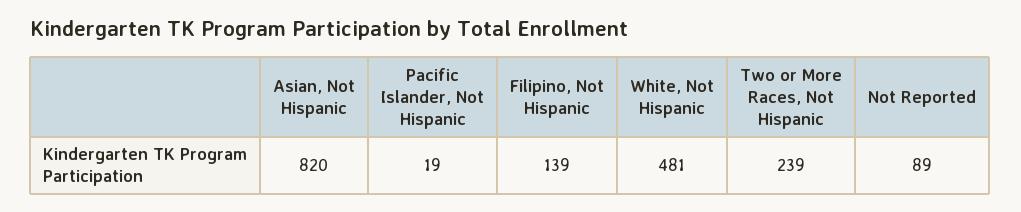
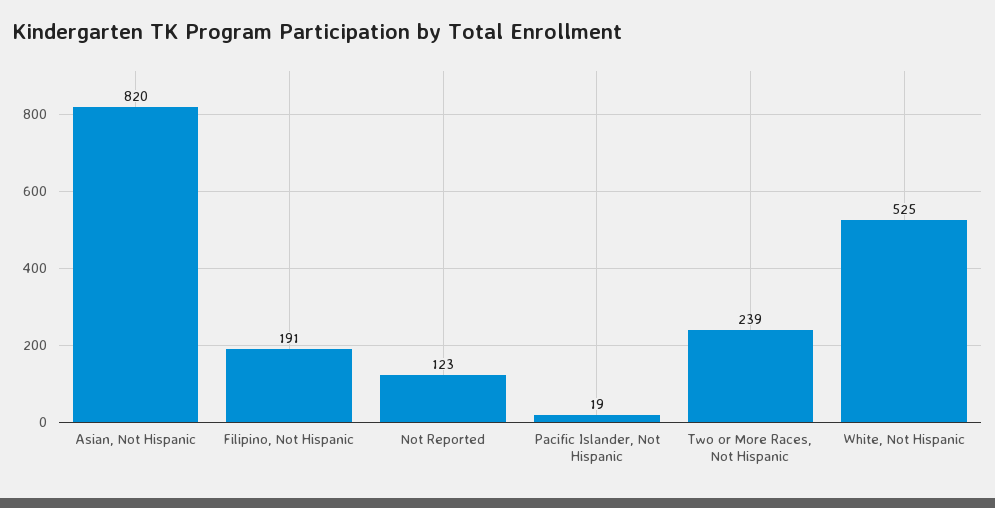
Filipino, Not Hispanic: 139 -> 191
White, Not Hispanic: 481 -> 525
Not Reported: 89 -> 123

